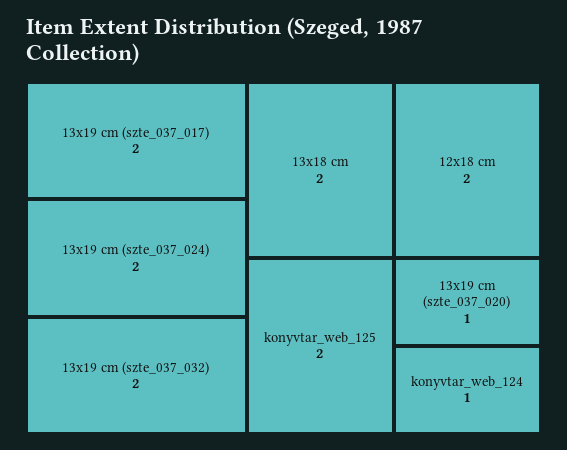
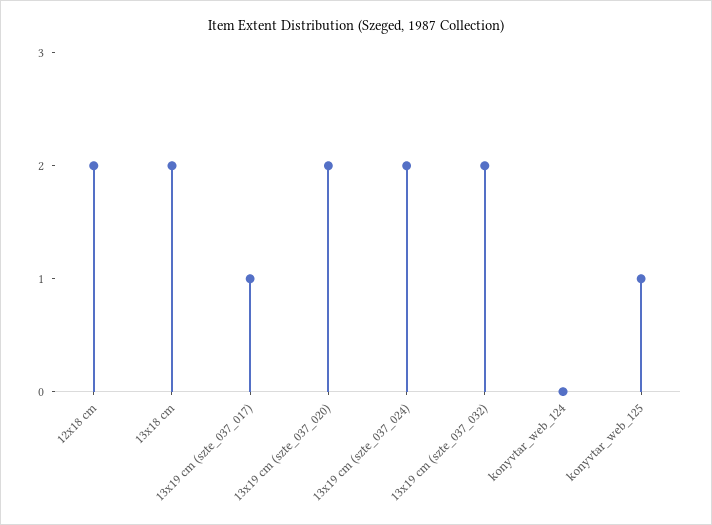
13x19 cm (szte_037_017): 2 -> 1
konyvtar_web_125: 2 -> 1
13x19 cm (szte_037_020): 1 -> 2
konyvtar_web_124: 1 -> 0

